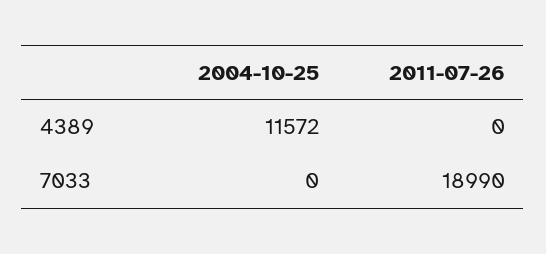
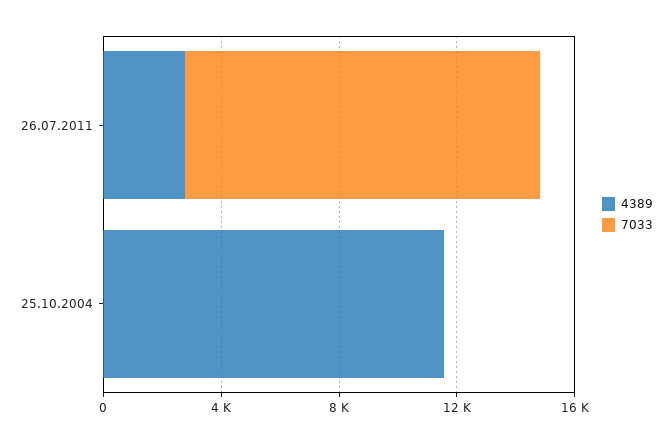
4389, 2011-07-26: 0 -> 3000
7033, 2011-07-26: 18990 -> 12000

